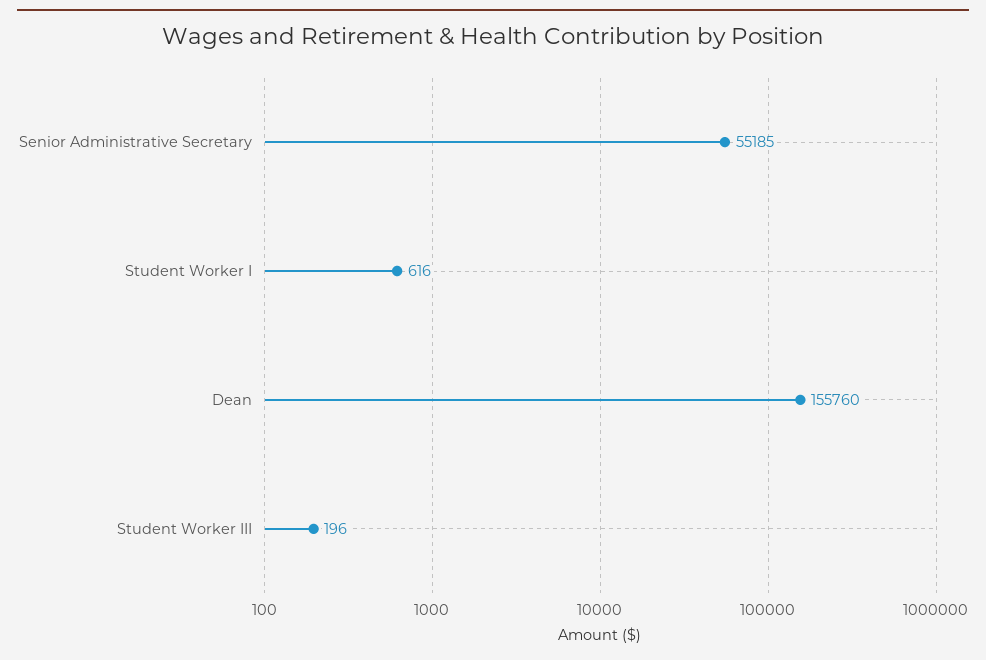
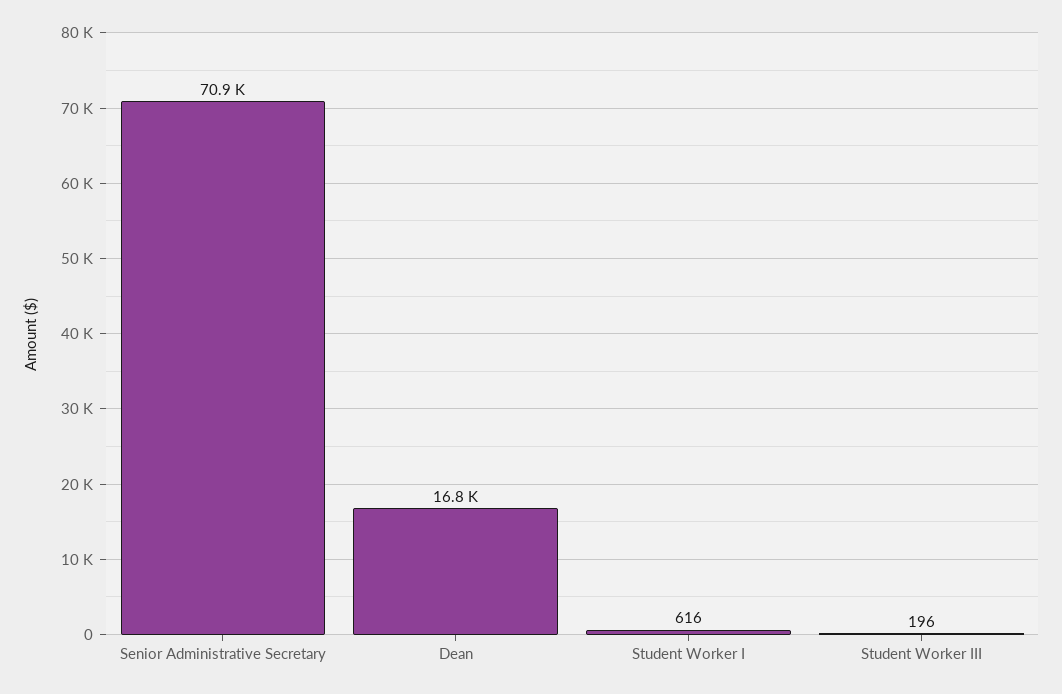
Senior Administrative Secretary: 55185 -> 70900
Dean: 155760 -> 16800

